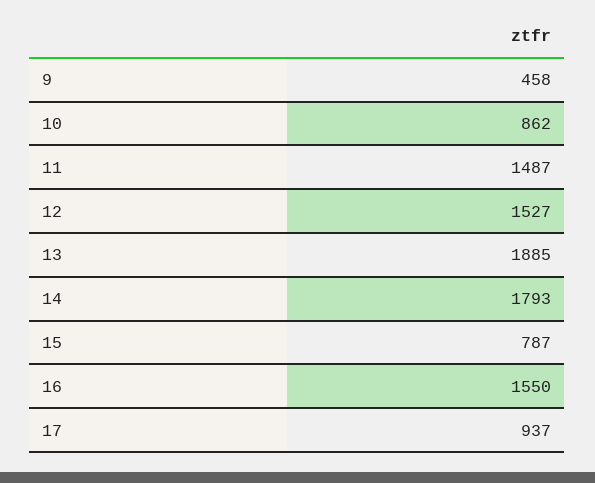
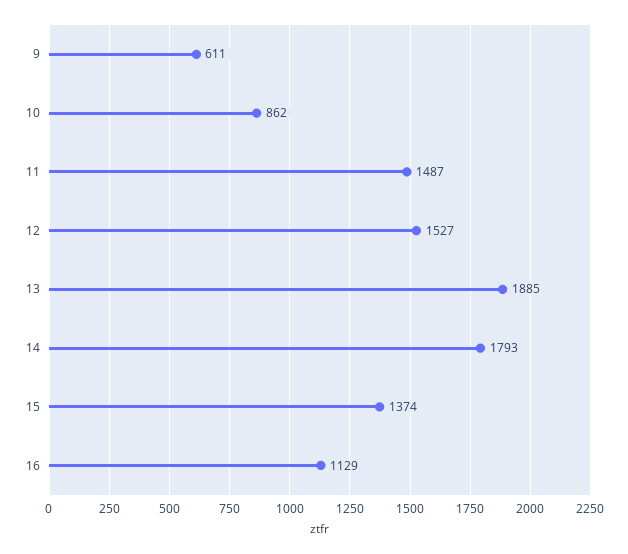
9: 458 -> 611
15: 787 -> 1374
16: 1550 -> 1129
17: 937 -> none

